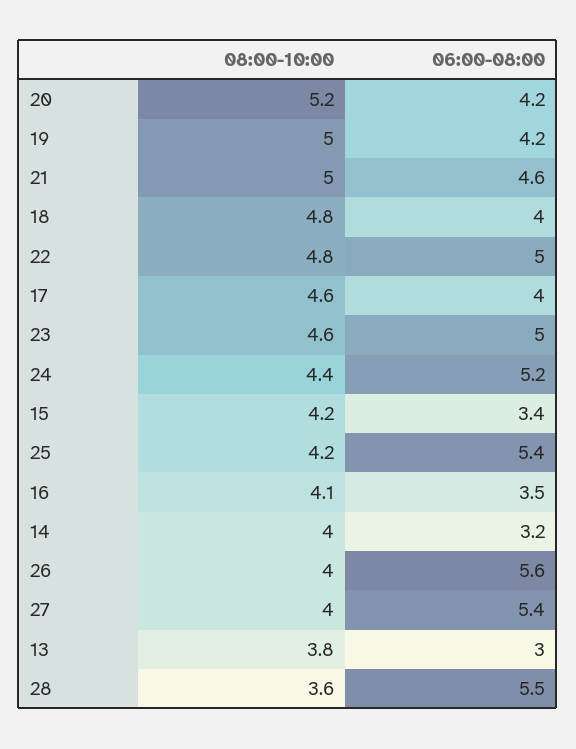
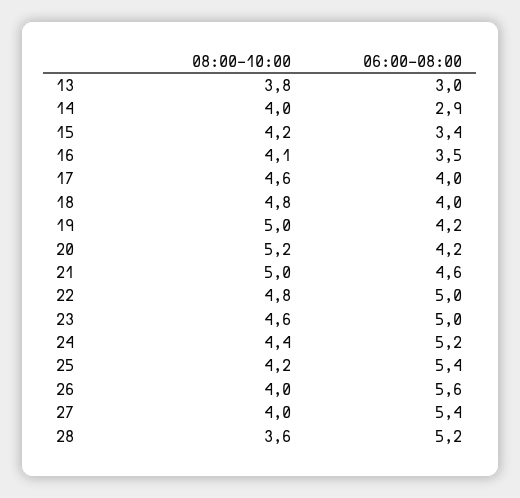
06:00-08:00, 14: 3.2 -> 2.9
06:00-08:00, 28: 5.5 -> 5.2

